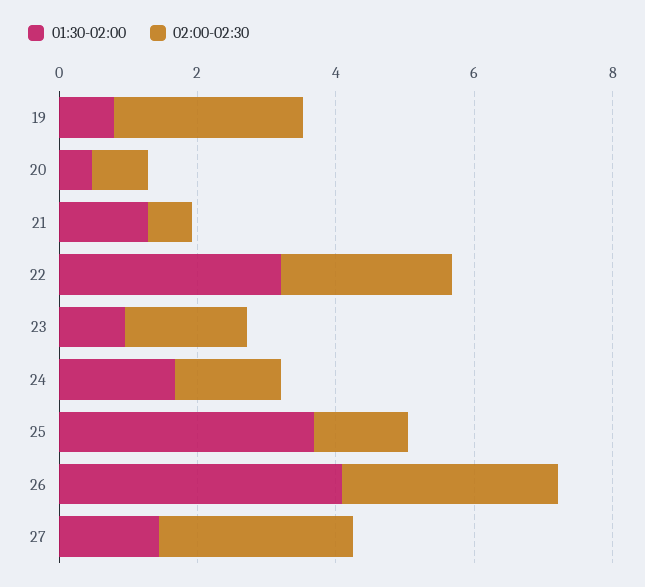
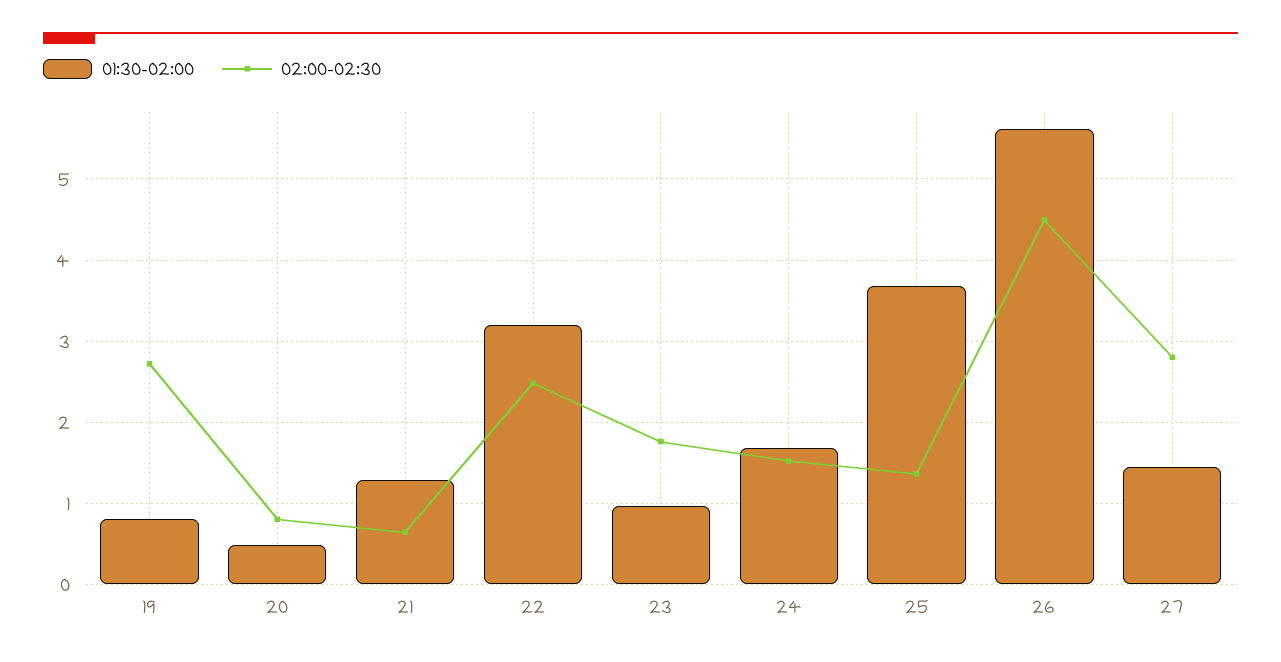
01:30-02:00, 26: 4 -> 5.6
02:00-02:30, 26: 3 -> 4.5

